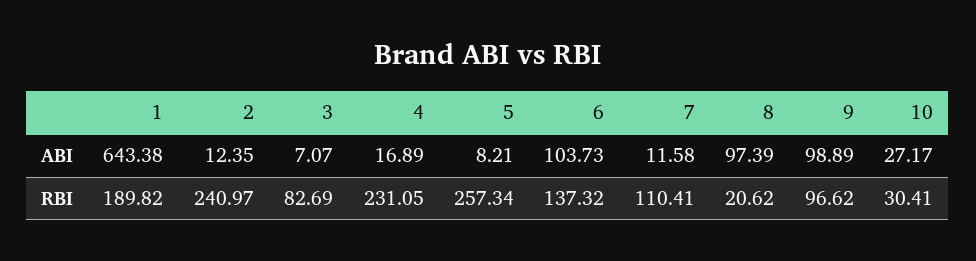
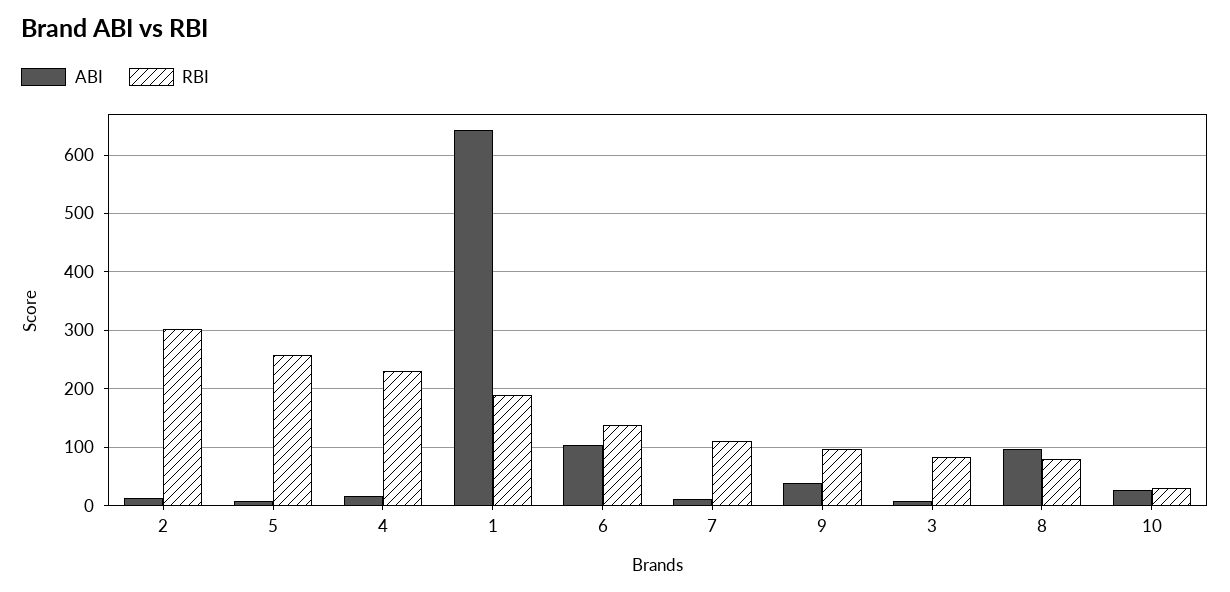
ABI, 9: 98.89 -> 40
RBI, 2: 240.97 -> 300
RBI, 8: 20.62 -> 80

